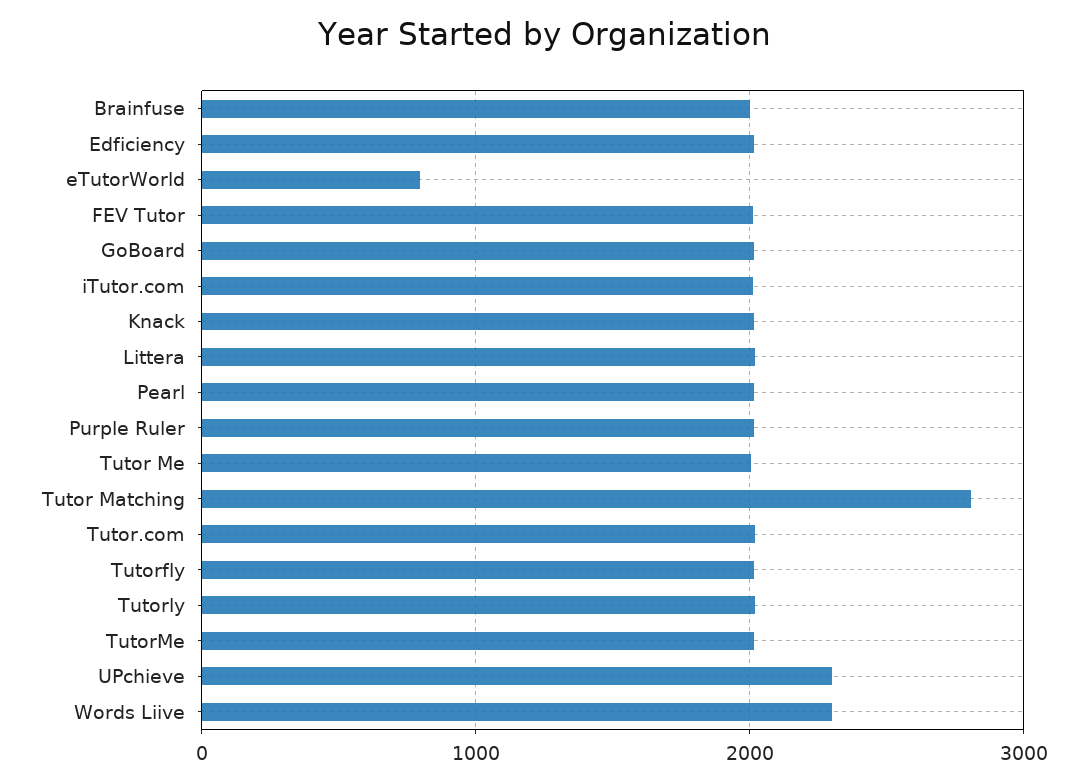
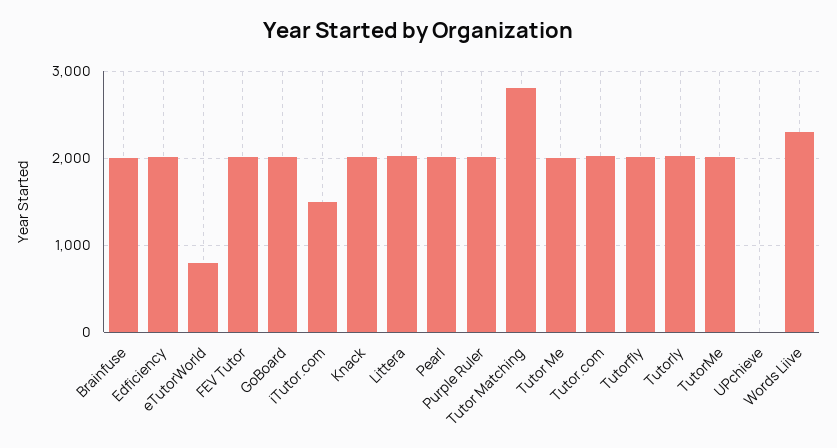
iTutor.com: 2000 -> 1500
UPchieve: 2300 -> 0

